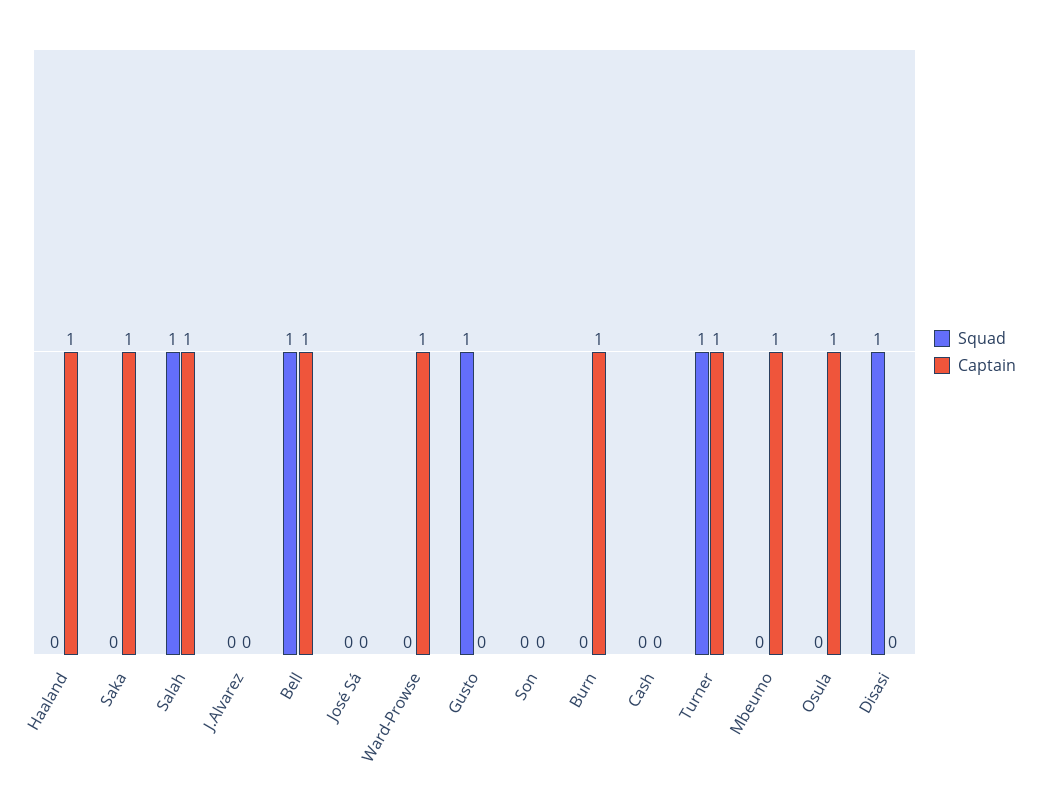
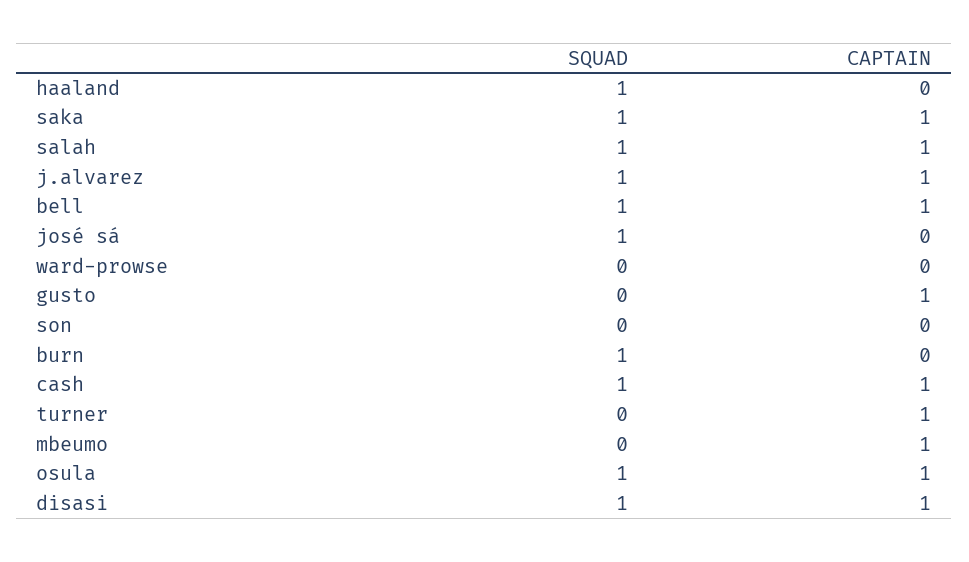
Squad, Haaland: 0 -> 1
Captain, Haaland: 1 -> 0
Squad, Saka: 0 -> 1
Squad, J.Alvarez: 0 -> 1
Captain, J.Alvarez: 0 -> 1
Squad, José Sá: 0 -> 1
Captain, Ward-Prowse: 1 -> 0
Squad, Gusto: 1 -> 0
Captain, Gusto: 0 -> 1
Squad, Burn: 0 -> 1
Captain, Burn: 1 -> 0
Squad, Cash: 0 -> 1
Captain, Cash: 0 -> 1
Squad, Turner: 1 -> 0
Squad, Osula: 0 -> 1
Captain, Disasi: 0 -> 1

